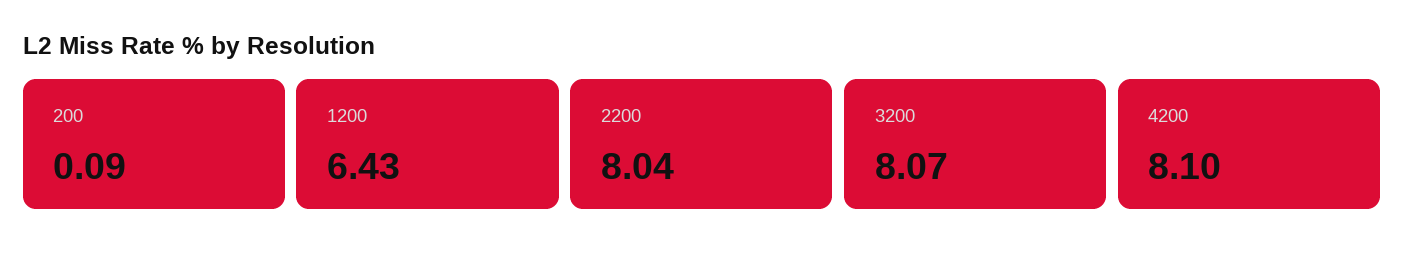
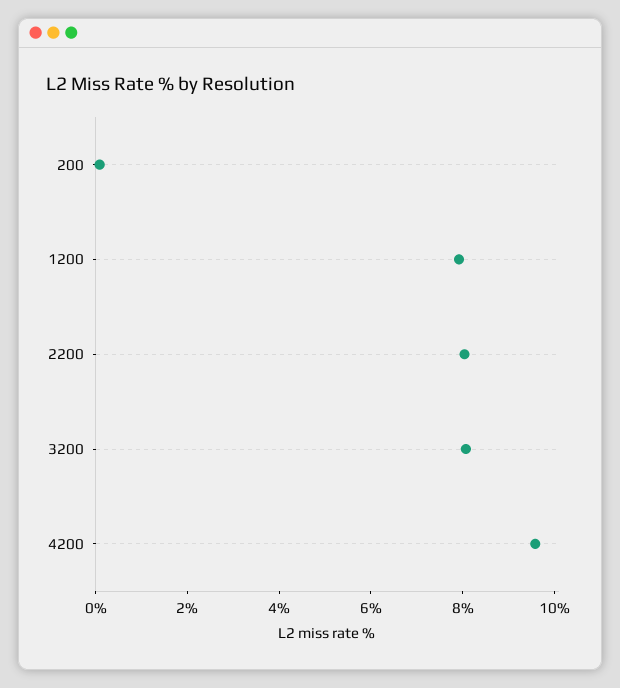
1200: 6.43 -> 8
4200: 8.1 -> 9.5

